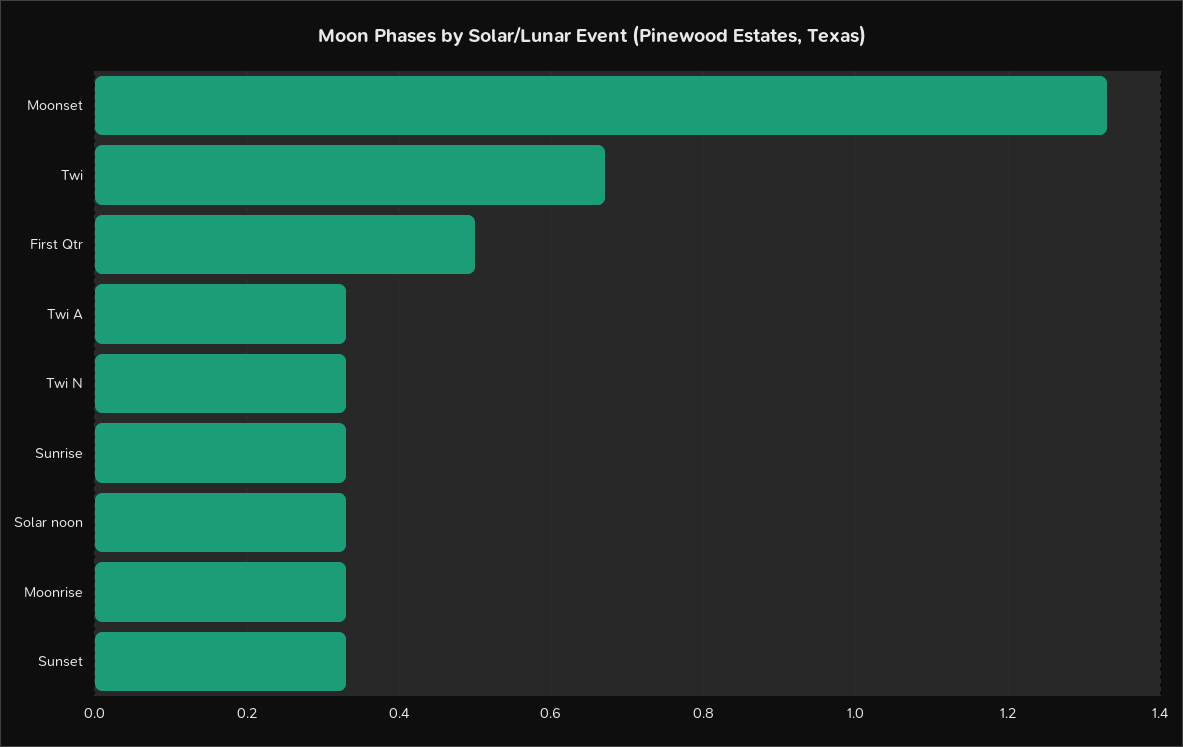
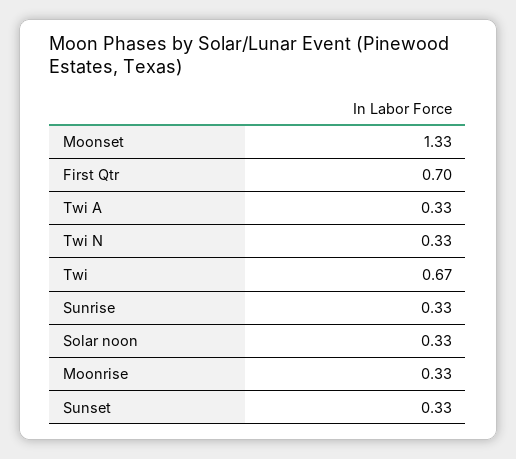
First Qtr: 0.5 -> 0.7

